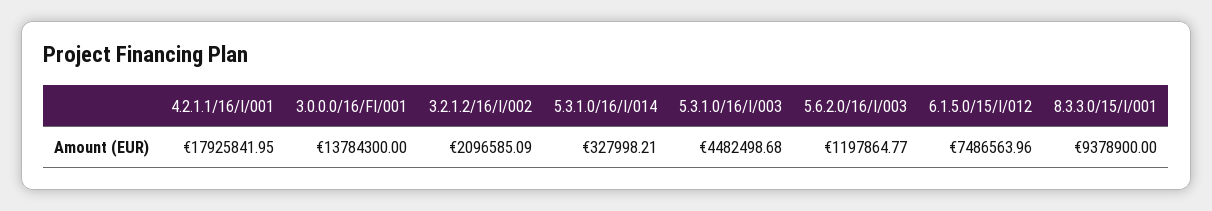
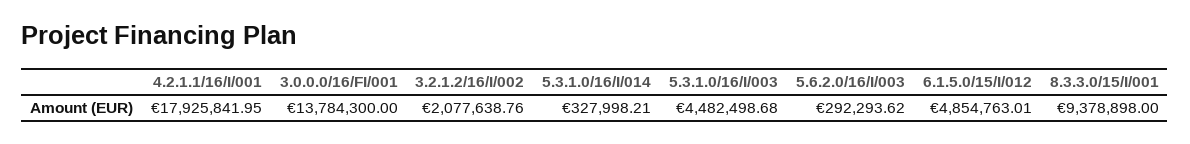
3.2.1.2/16/I/002: 2096585.09 -> 2077638.76
5.6.2.0/16/I/003: 1197864.77 -> 292293.62
6.1.5.0/15/I/012: 7486563.96 -> 4854763.01
8.3.3.0/15/I/001: 9378900 -> 9378898

